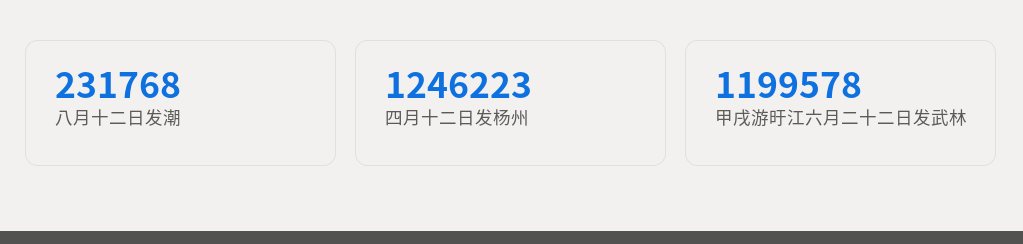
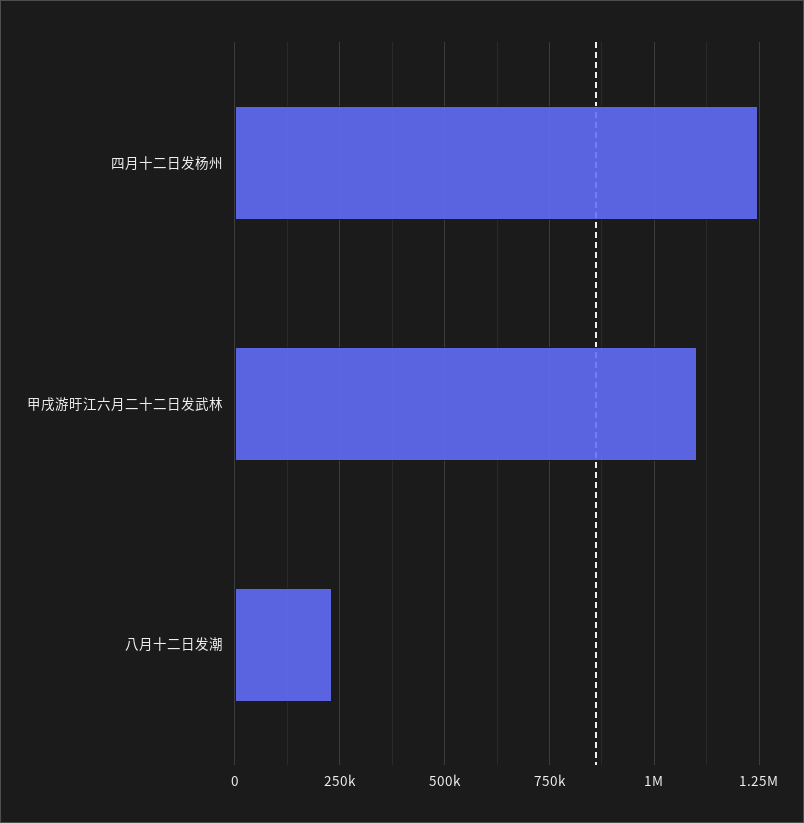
甲戌游旴江六月二十二日发武林: 1199578 -> 1100000

